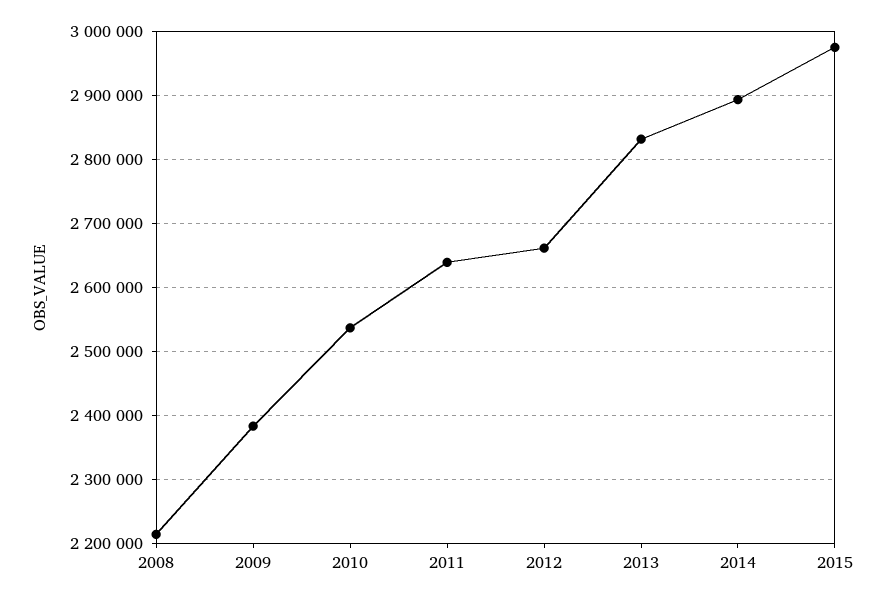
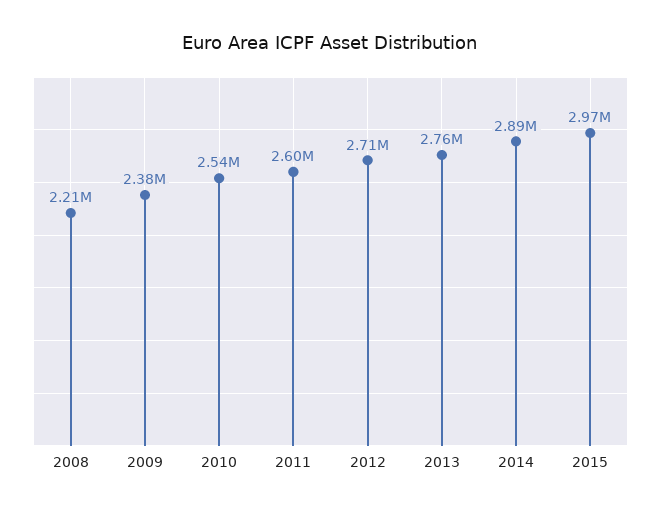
2011: 2640000 -> 2600000
2012: 2660000 -> 2710000
2013: 2830000 -> 2760000

